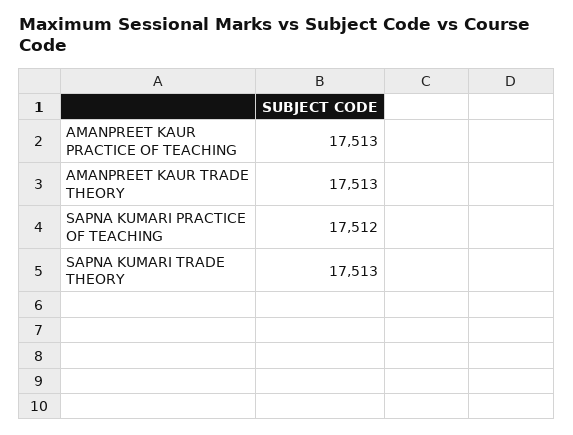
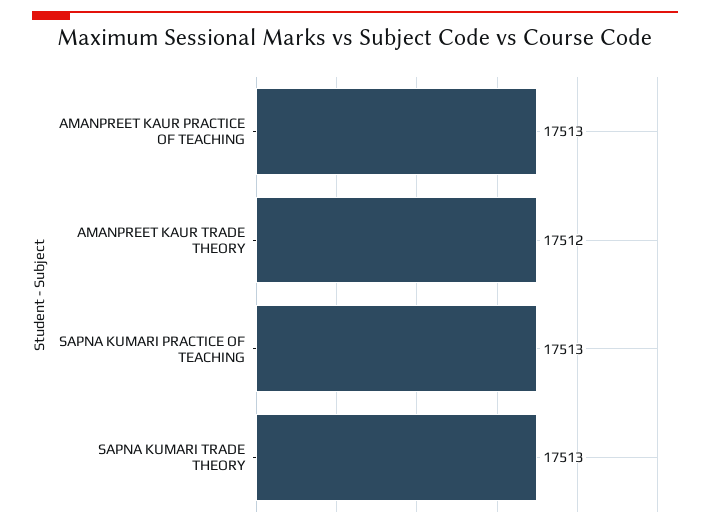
AMANPREET KAUR TRADE THEORY: 17513 -> 17512
SAPNA KUMARI PRACTICE OF TEACHING: 17512 -> 17513

